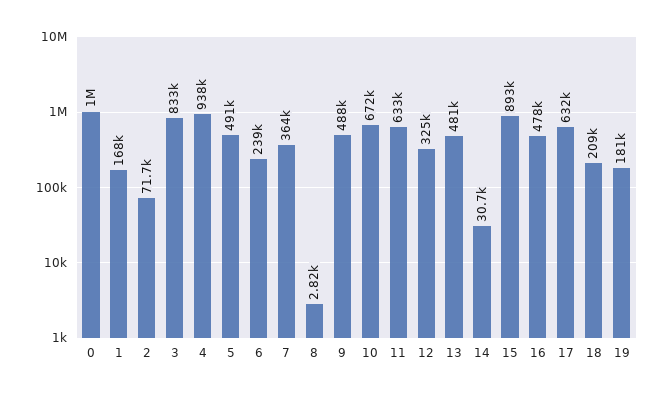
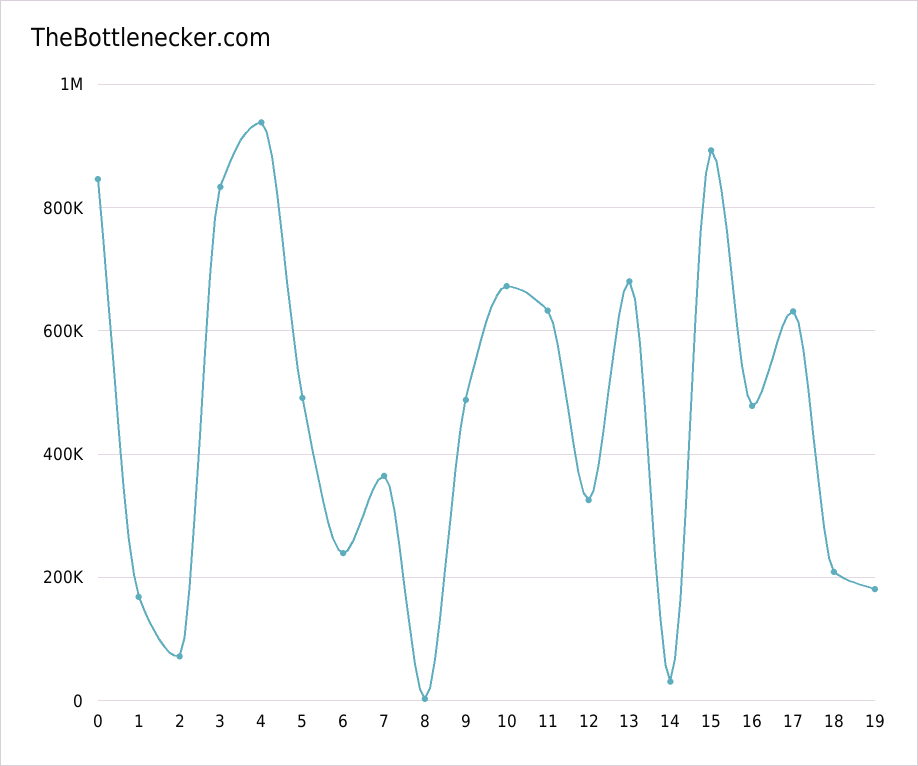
0: 1000000 -> 840000
13: 481000 -> 680000

